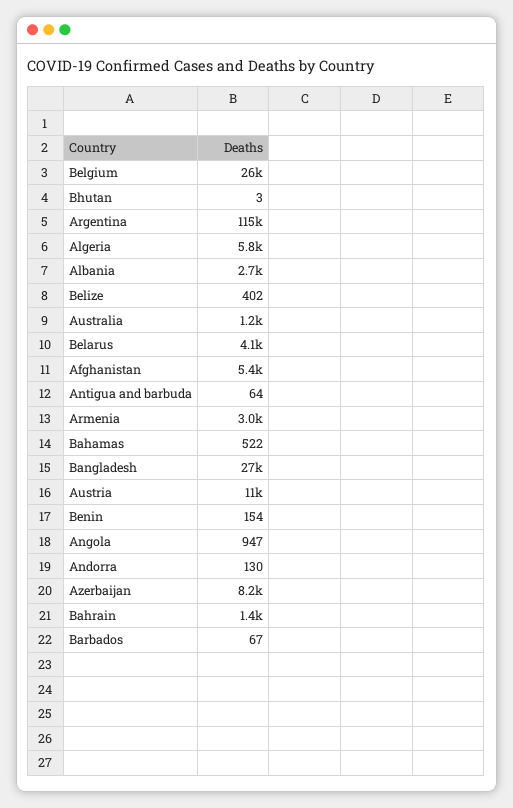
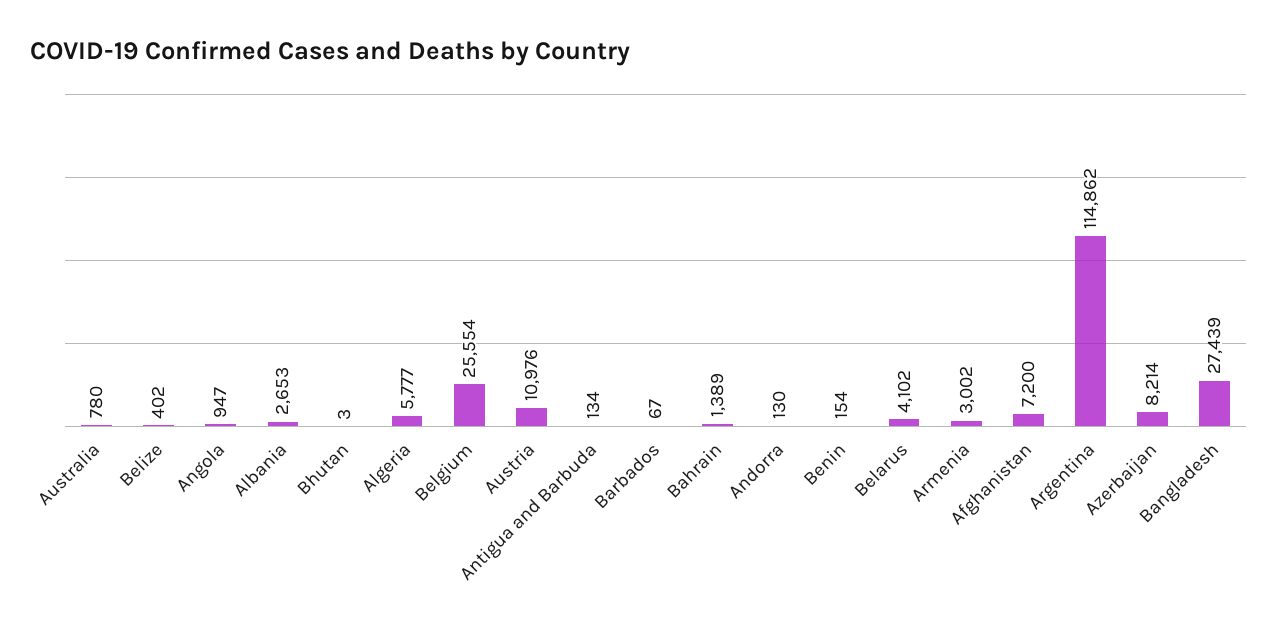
Australia: 1200 -> 780
Afghanistan: 5400 -> 7200
Antigua and barbuda: 64 -> 134
Bahamas: 522 -> none

